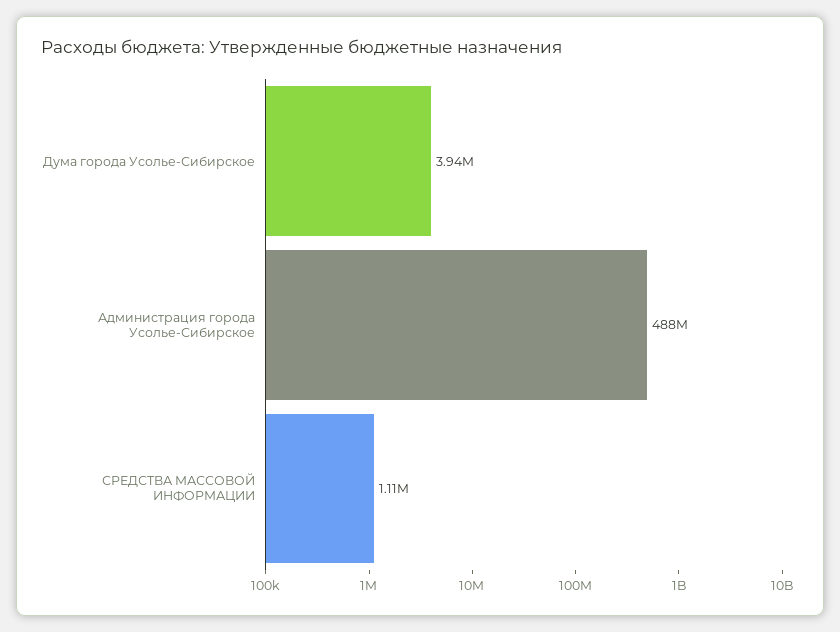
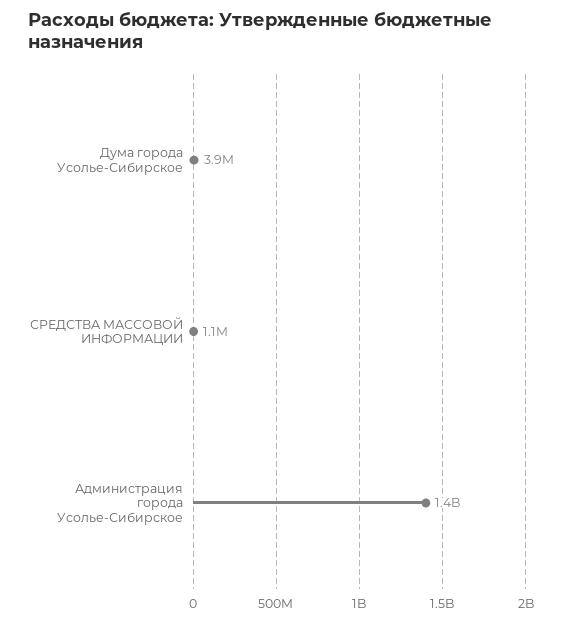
Администрация города Усолье-Сибирское: 488000000 -> 1400000000

